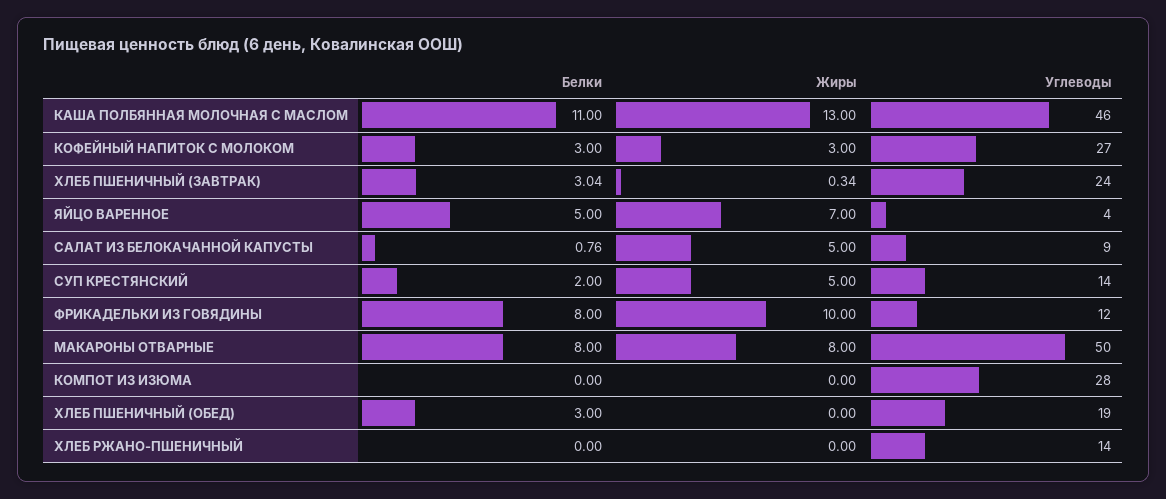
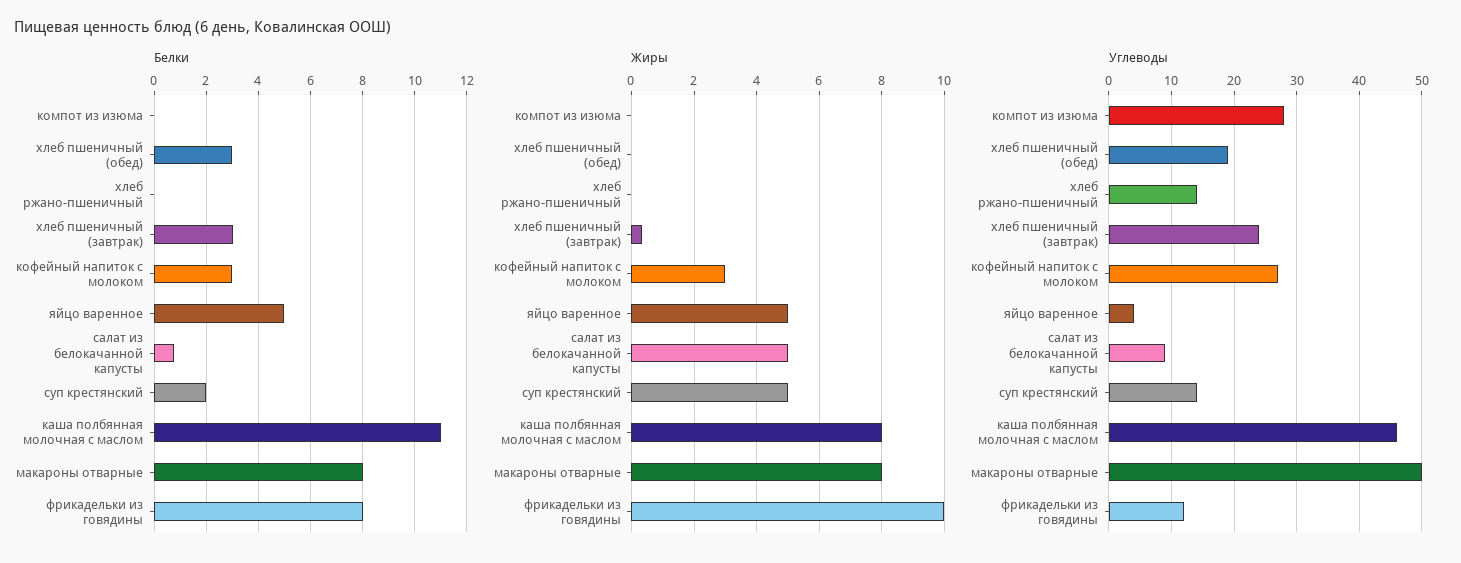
Жиры, КАША ПОЛБЯННАЯ МОЛОЧНАЯ С МАСЛОМ: 13 -> 8
Жиры, ЯЙЦО ВАРЕННОЕ: 7 -> 5

